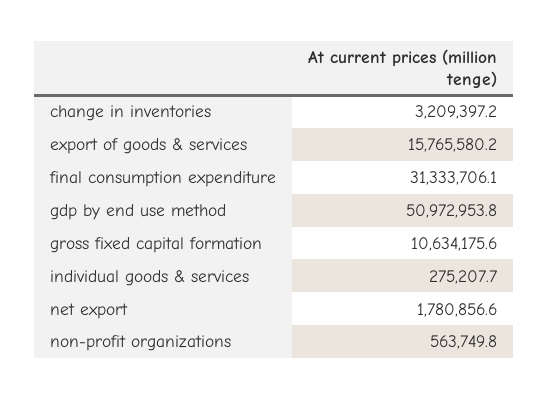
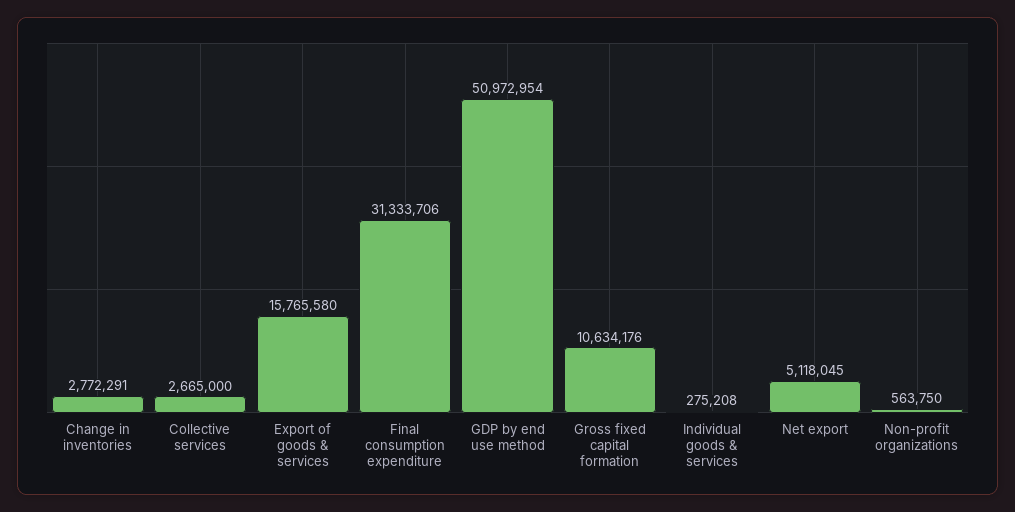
change in inventories: 3209397.2 -> 2772291
net export: 1780856.6 -> 5118045
Collective services: none -> 2665000

